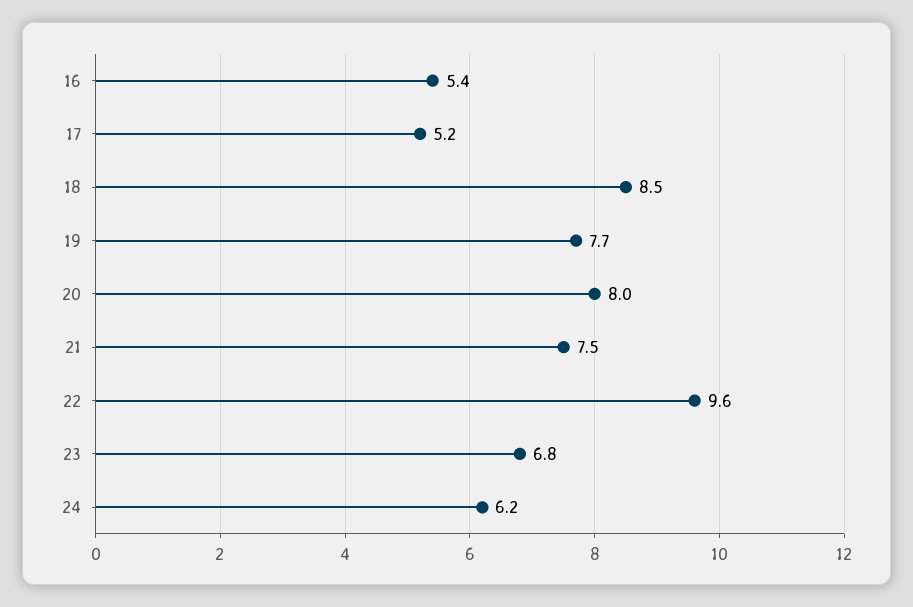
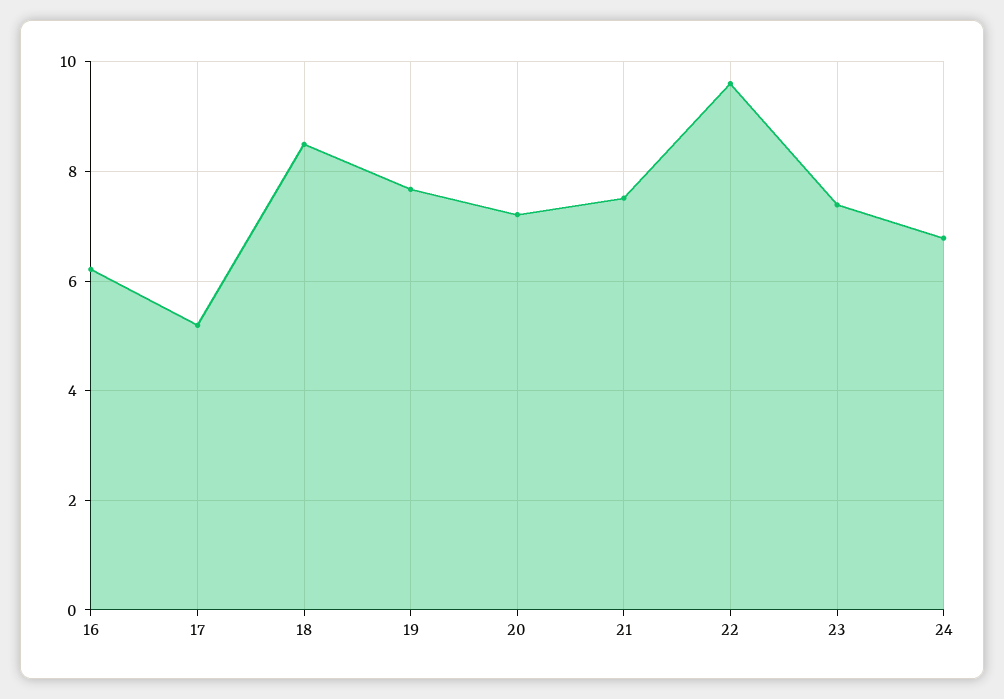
16: 5.4 -> 6.2
20: 8 -> 7.2
23: 6.8 -> 7.4
24: 6.2 -> 6.8

